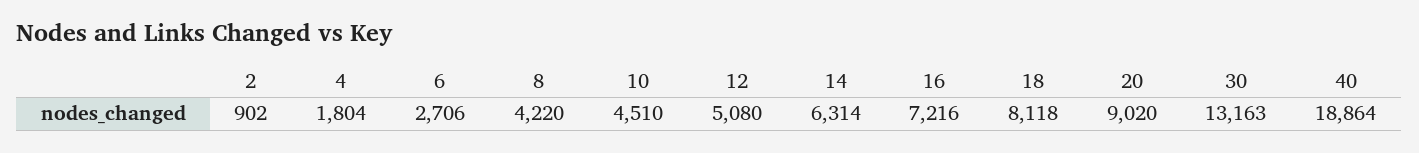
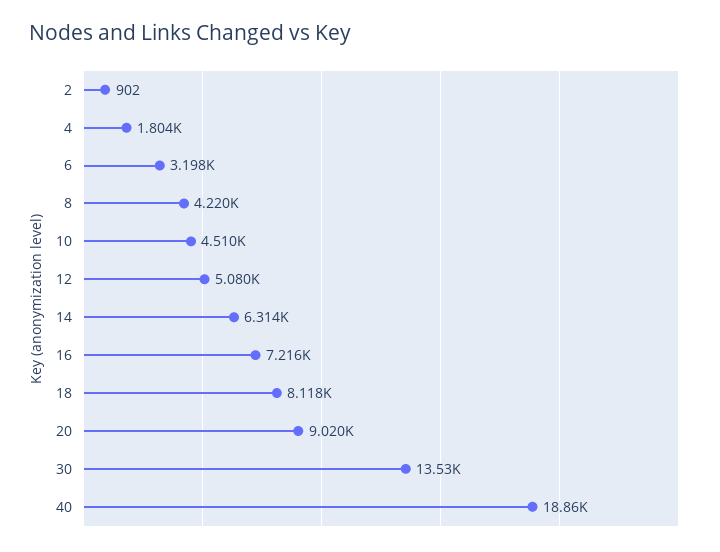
6: 2706 -> 3198
30: 13163 -> 13530

